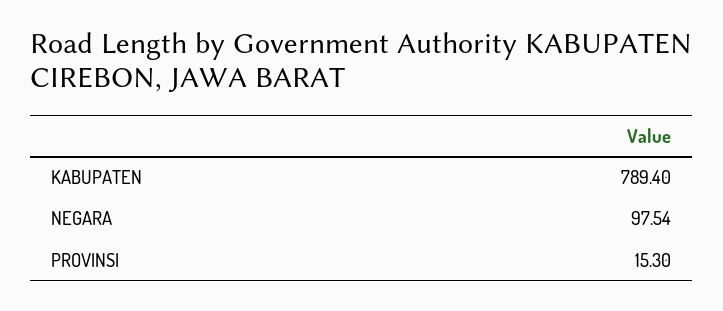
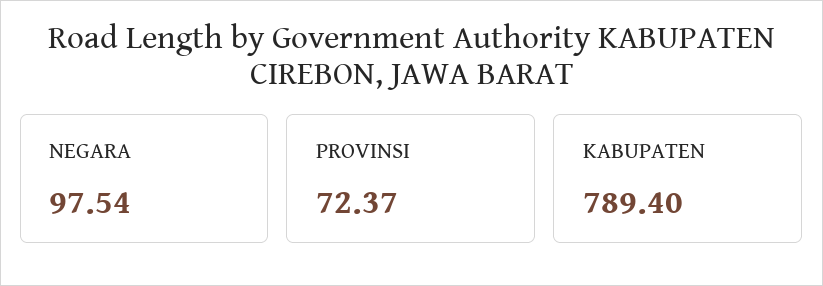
PROVINSI: 15.3 -> 72.37

